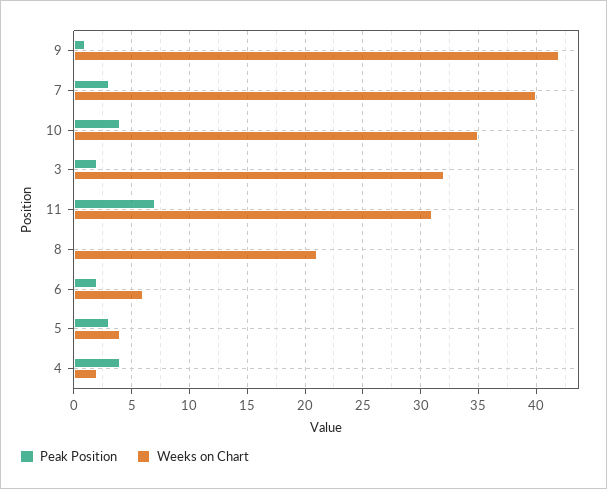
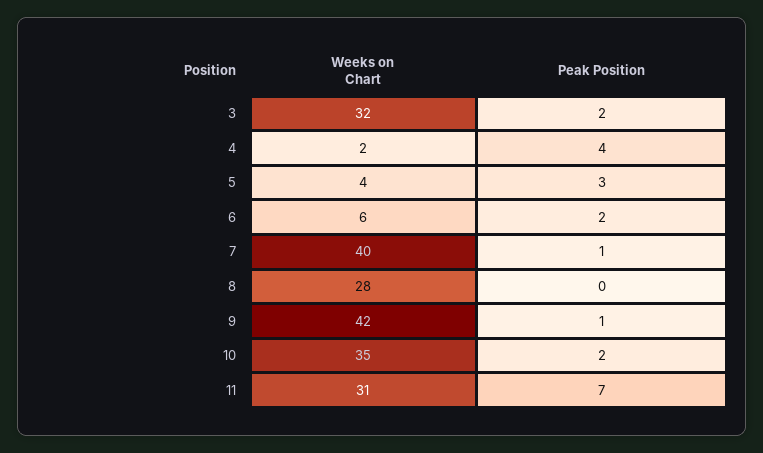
Peak Position, 7: 3 -> 1
Peak Position, 10: 4 -> 2
Weeks on Chart, 8: 21 -> 28

